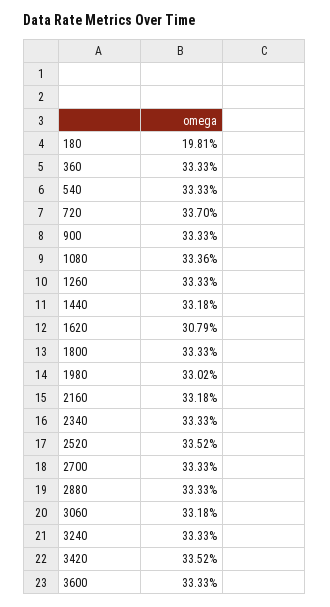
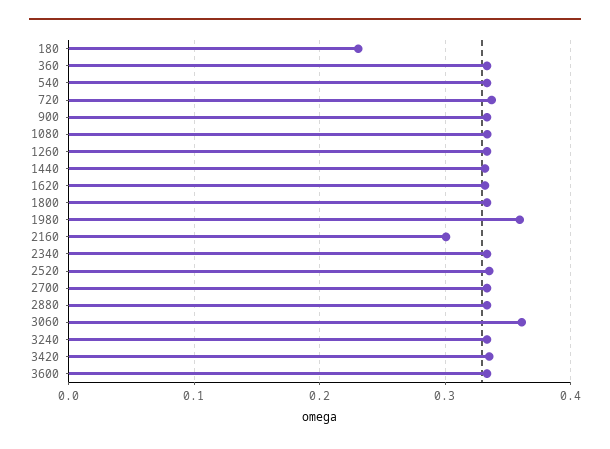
180: 0.1981 -> 0.23
1620: 0.3079 -> 0.33
1980: 0.3302 -> 0.36
2160: 0.3318 -> 0.3
3060: 0.3318 -> 0.36

